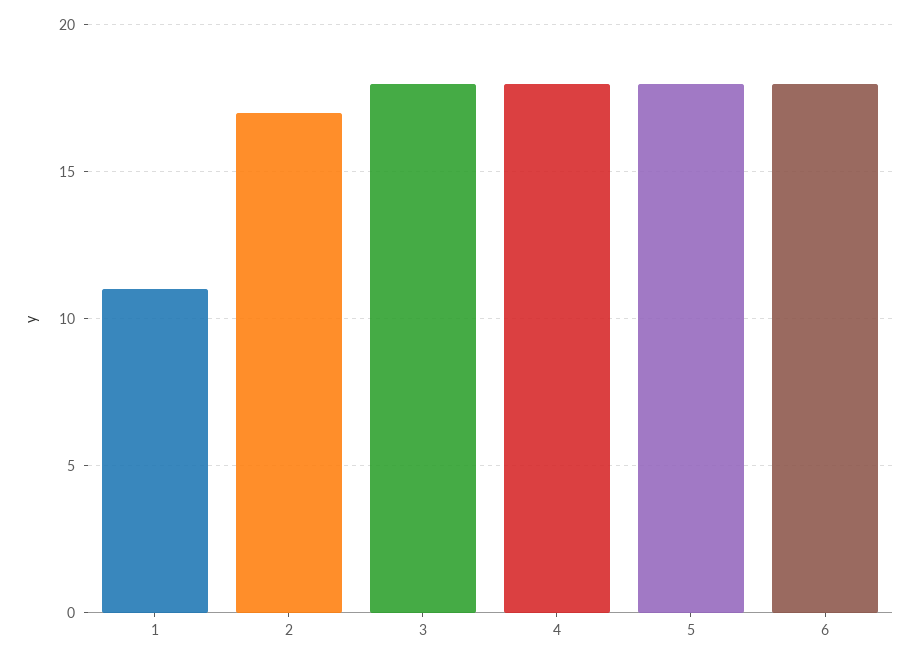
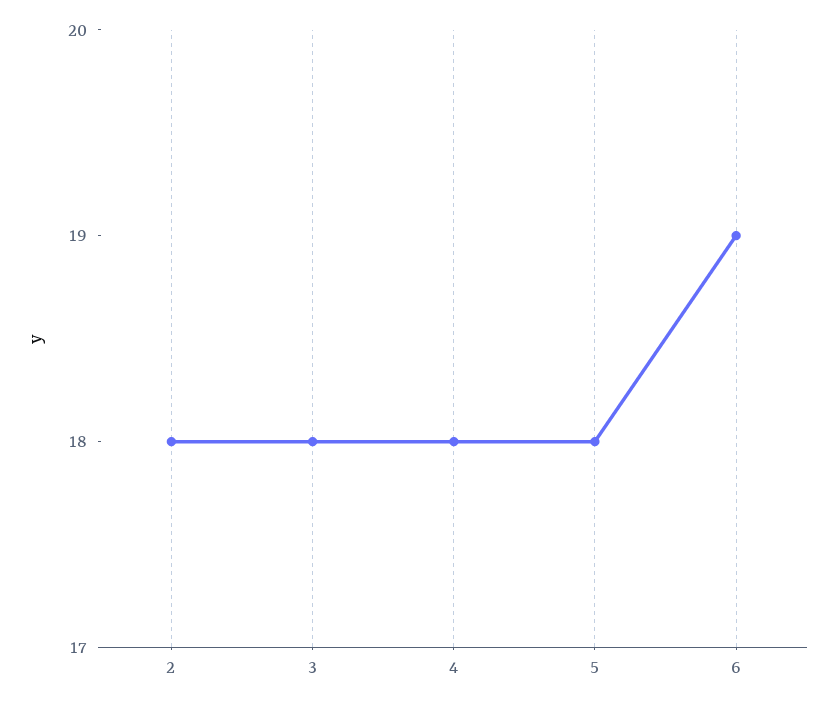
1: 11 -> none
2: 17 -> 18
6: 18 -> 19

